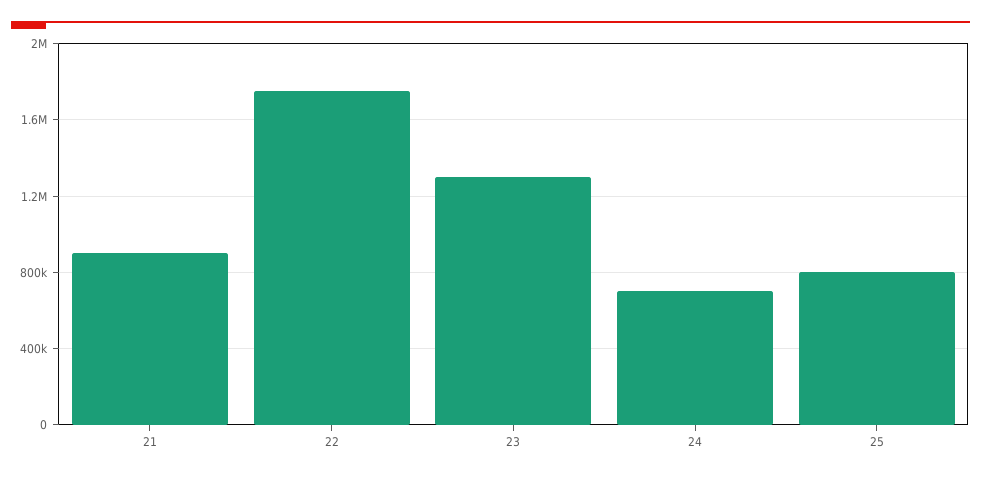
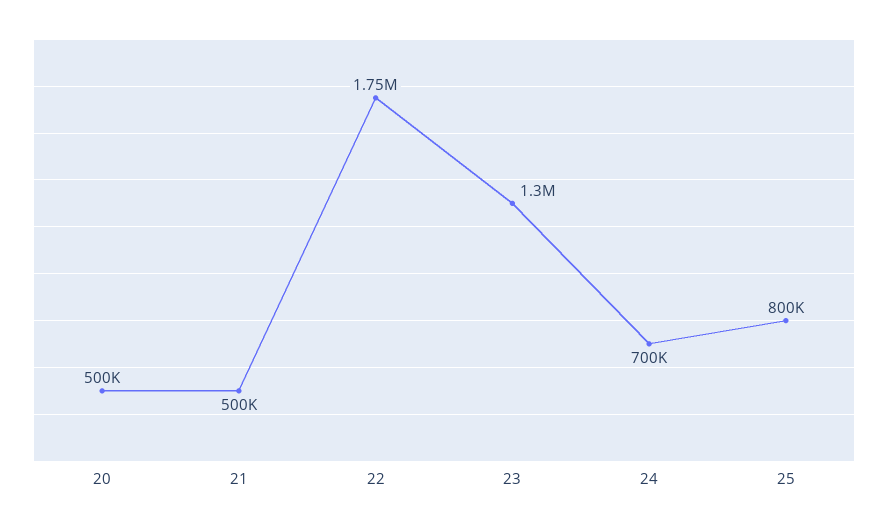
21: 900000 -> 500000
20: none -> 500000

